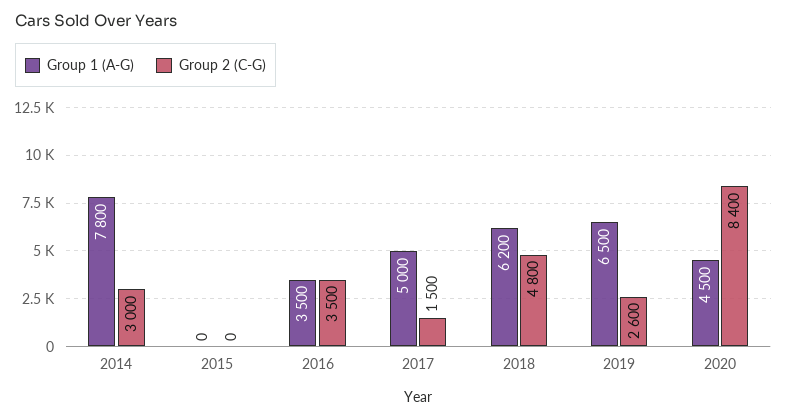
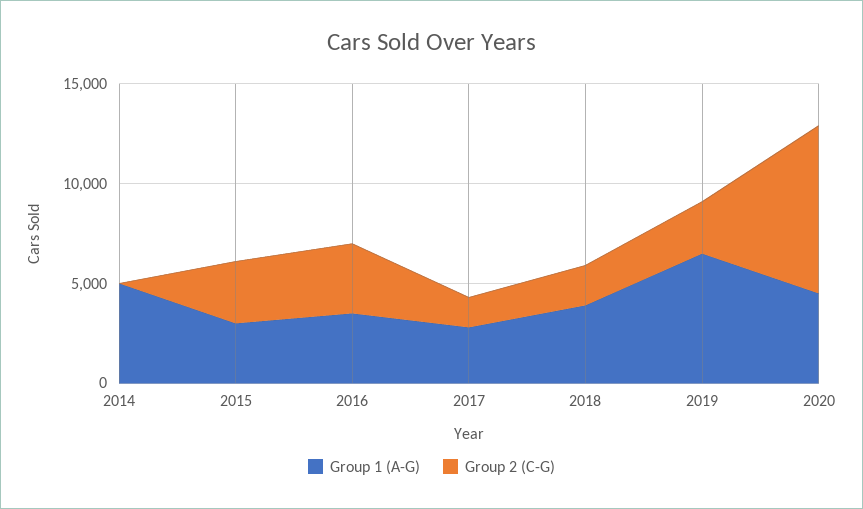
Group 1 (A-G), 2014: 7800 -> 5000
Group 2 (C-G), 2014: 3000 -> 0
Group 1 (A-G), 2015: 0 -> 3000
Group 2 (C-G), 2015: 0 -> 3000
Group 1 (A-G), 2017: 5000 -> 3000
Group 1 (A-G), 2018: 6200 -> 4000
Group 2 (C-G), 2018: 4800 -> 2000

